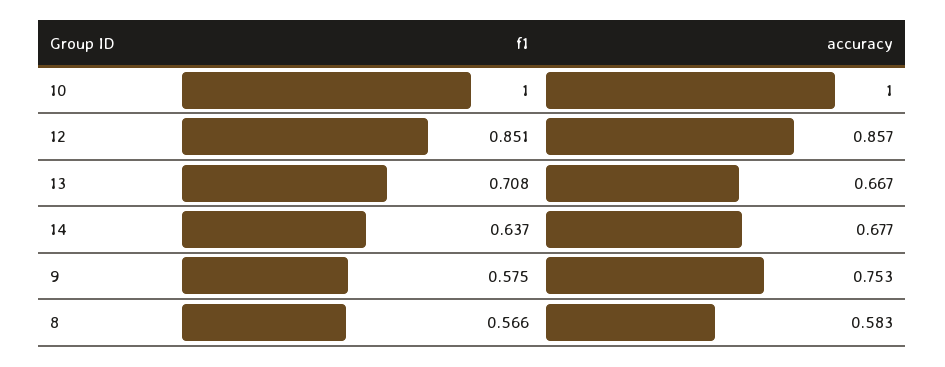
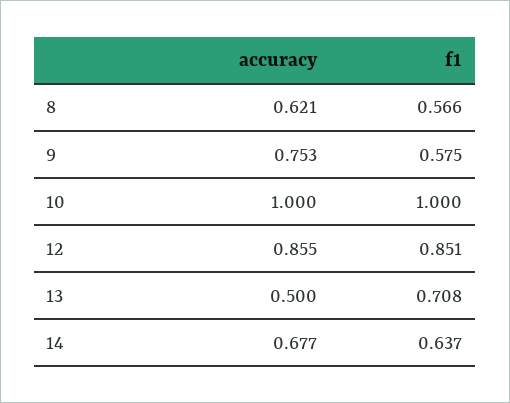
accuracy, 12: 0.857 -> 0.855
accuracy, 13: 0.667 -> 0.5
accuracy, 8: 0.583 -> 0.621

